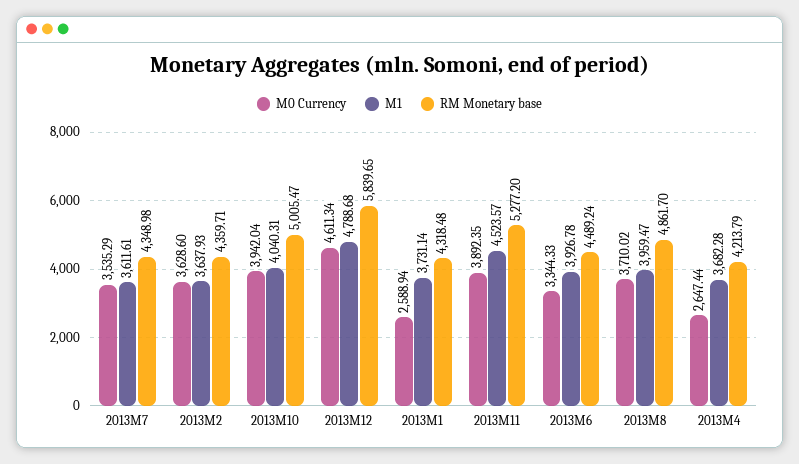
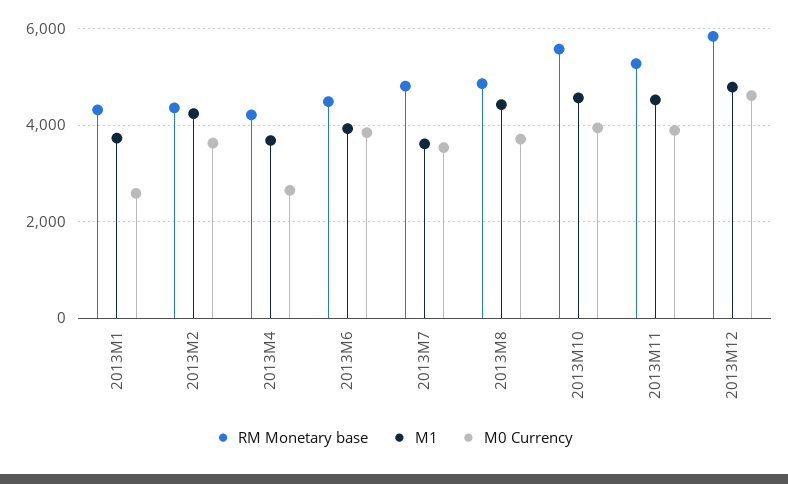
RM Monetary base, 2013M7: 4348.98 -> 4800
M1, 2013M2: 3637.93 -> 4200
M1, 2013M10: 4040.31 -> 4600
RM Monetary base, 2013M10: 5005.47 -> 5600
M0 Currency, 2013M6: 3344.33 -> 3800
M1, 2013M8: 3959.47 -> 4400

